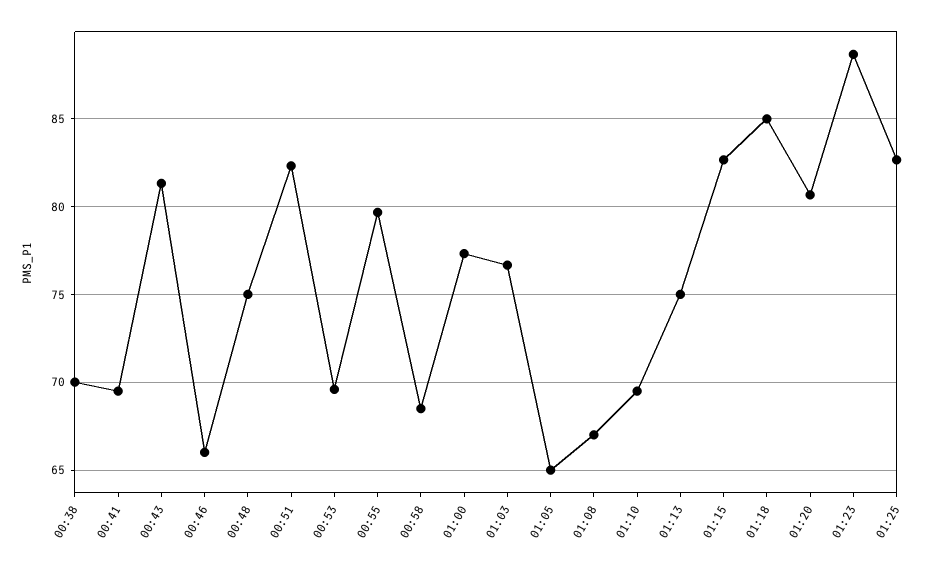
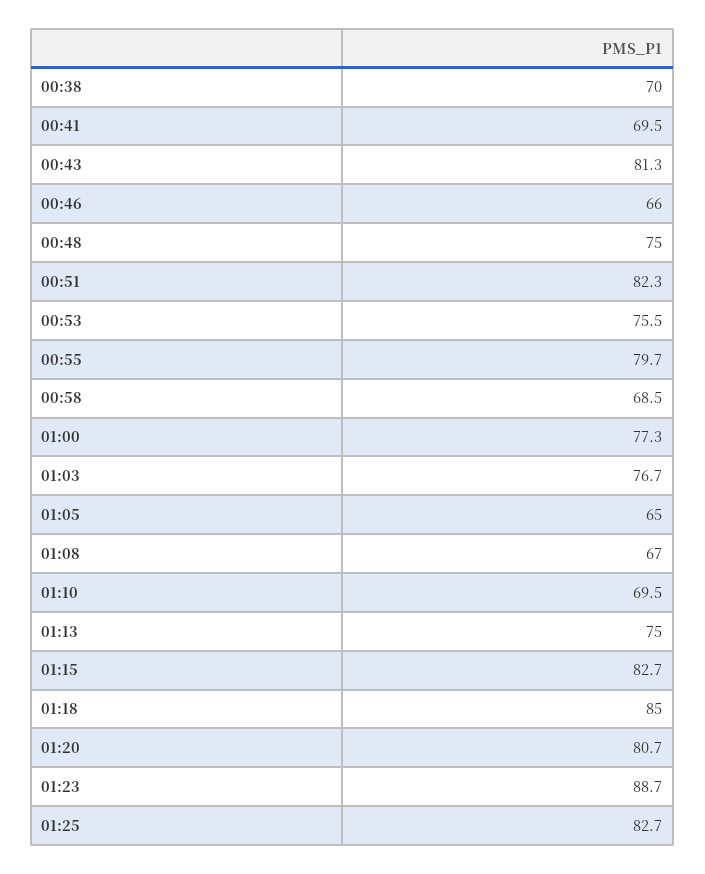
00:53: 69.5 -> 75.5

